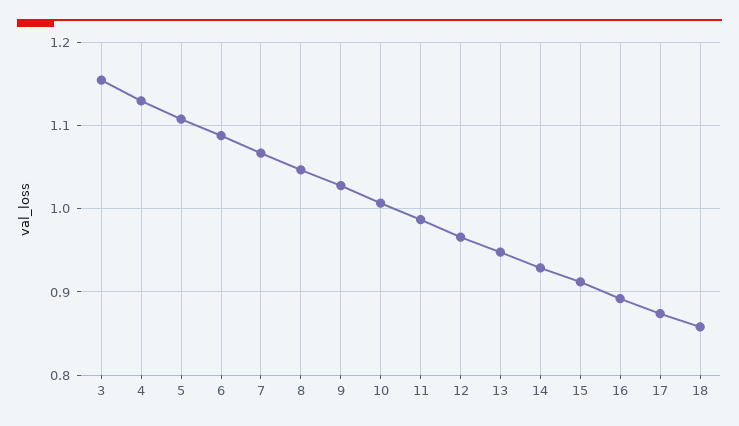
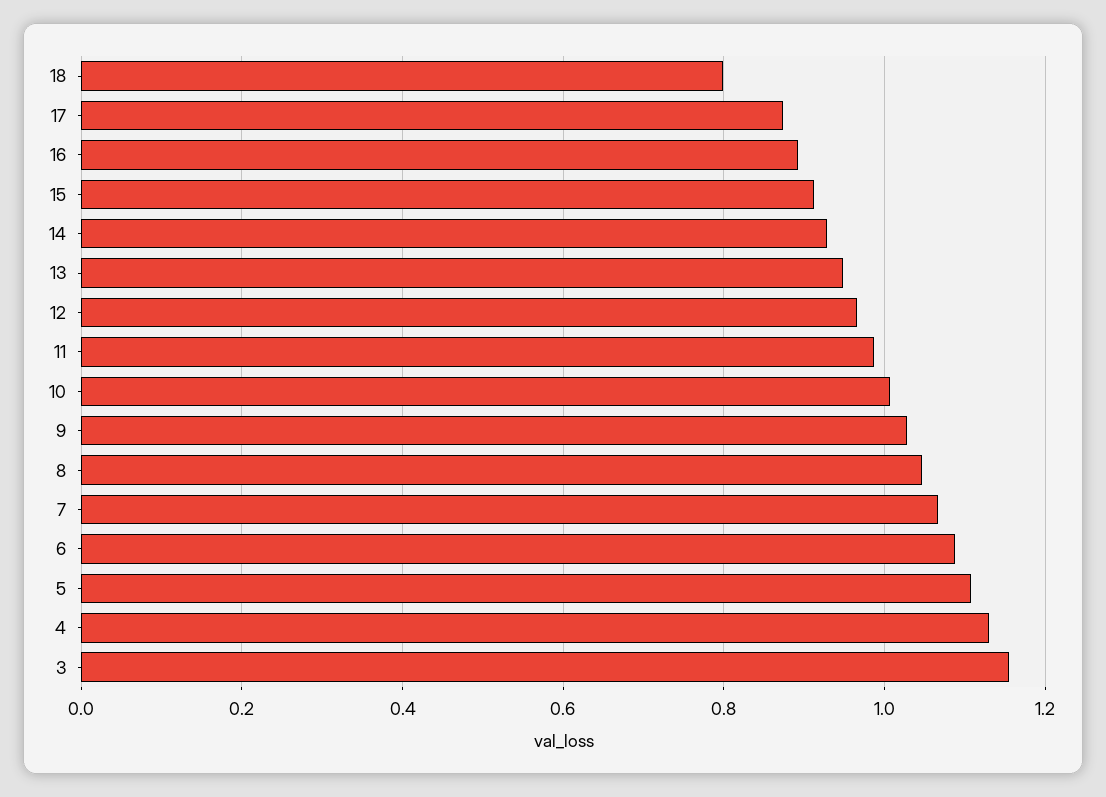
18: 0.86 -> 0.8

